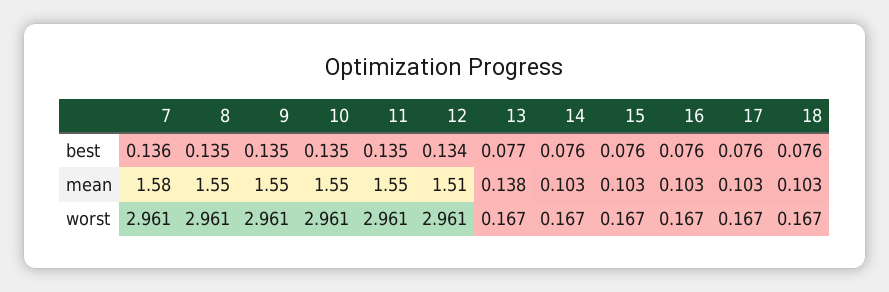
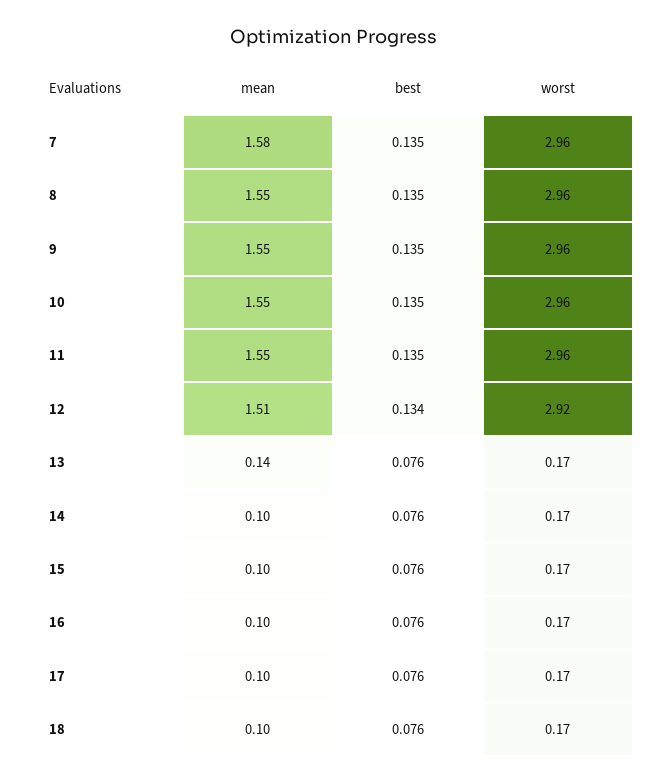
7, best: 0.136 -> 0.135
13, best: 0.077 -> 0.076
12, worst: 2.961 -> 2.92

